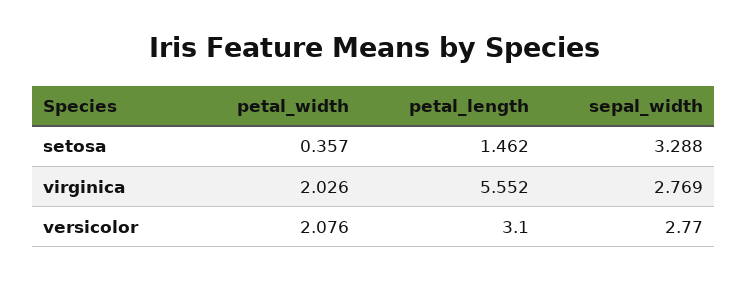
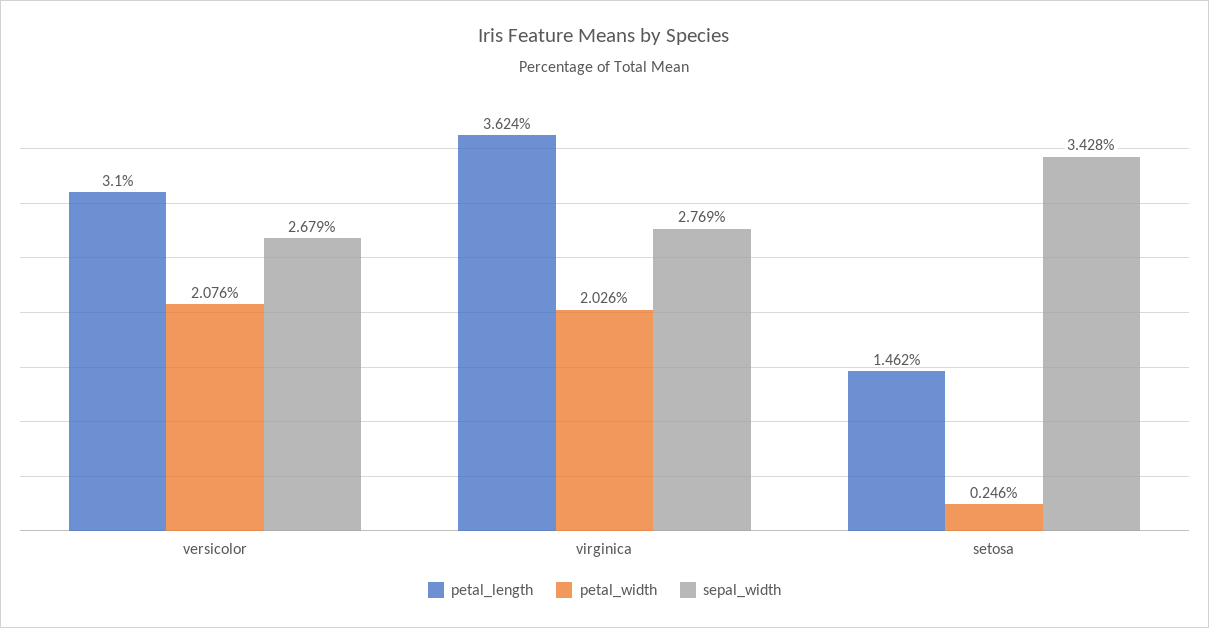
petal_width, setosa: 0.357 -> 0.246
sepal_width, setosa: 3.288 -> 3.428
petal_length, virginica: 5.552 -> 3.624
sepal_width, versicolor: 2.77 -> 2.679

